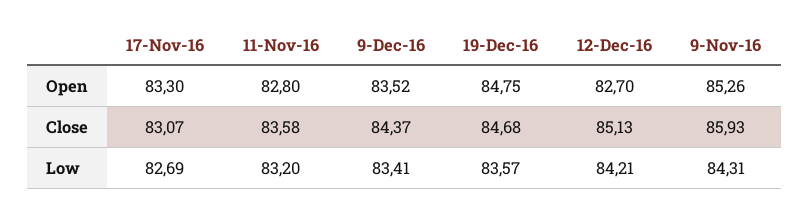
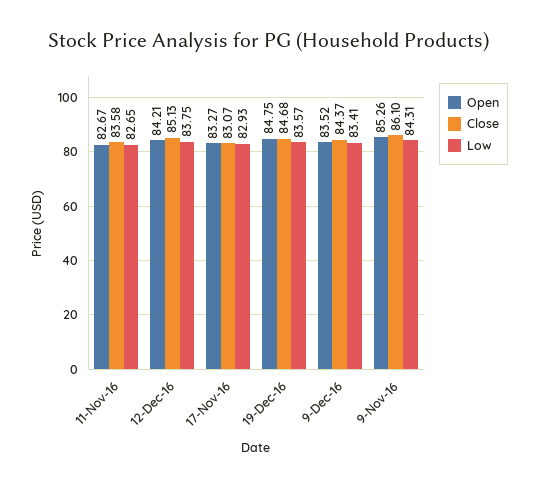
Open, 17-Nov-16: 83.3 -> 83.27
Open, 11-Nov-16: 82.8 -> 82.67
Open, 12-Dec-16: 82.7 -> 84.21
Close, 9-Nov-16: 85.93 -> 86.1
Low, 17-Nov-16: 82.69 -> 82.93
Low, 11-Nov-16: 83.2 -> 82.65
Low, 12-Dec-16: 84.21 -> 83.75

